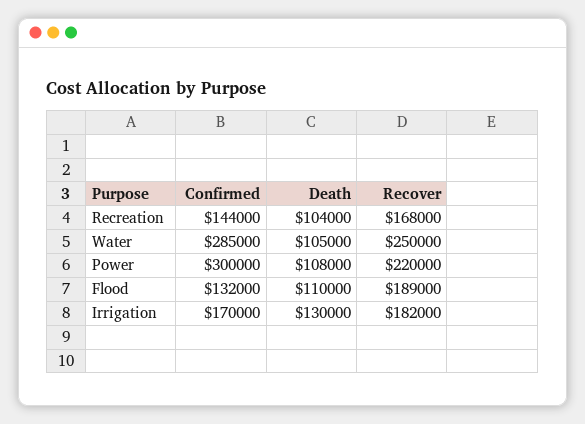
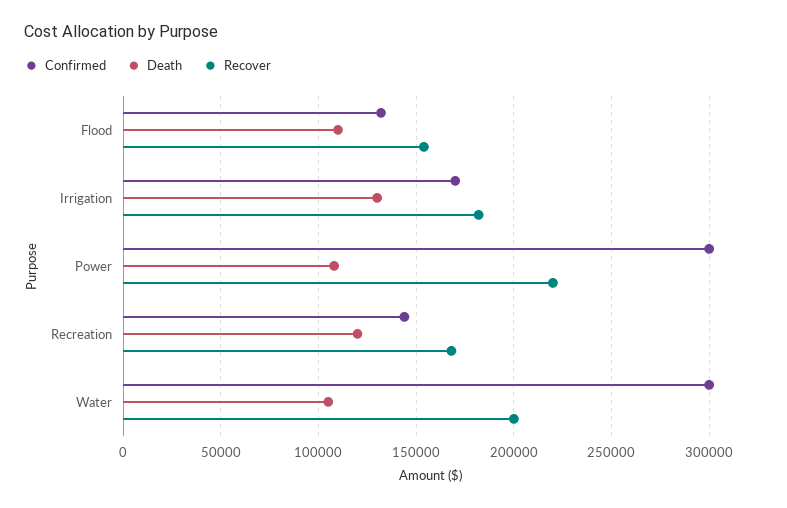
Death, Recreation: 104000 -> 120000
Confirmed, Water: 285000 -> 300000
Recover, Water: 250000 -> 200000
Recover, Flood: 189000 -> 155000

